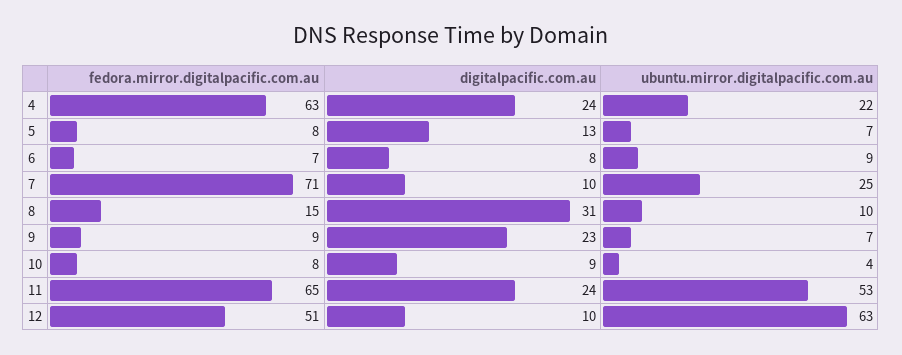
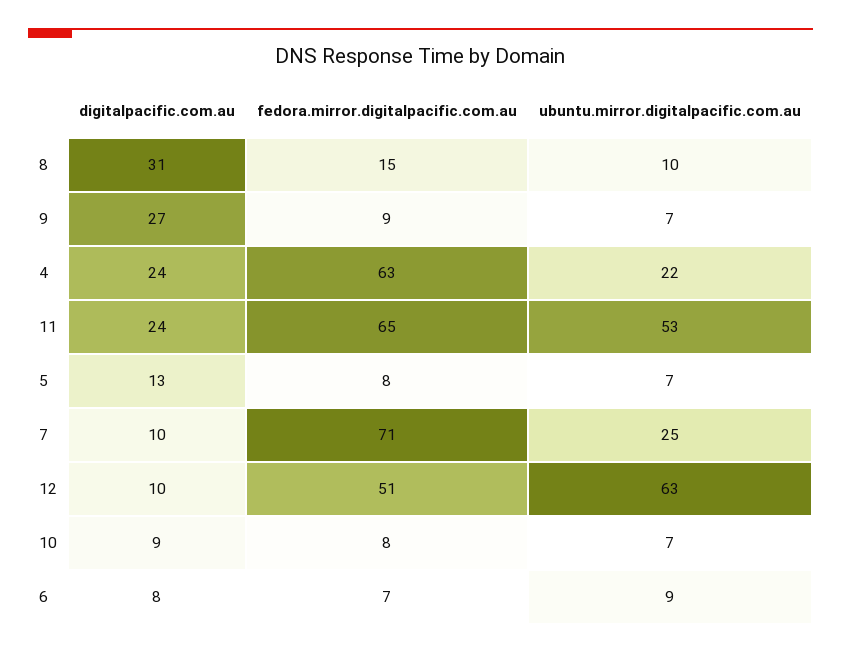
digitalpacific.com.au, 9: 23 -> 27
ubuntu.mirror.digitalpacific.com.au, 10: 4 -> 7

